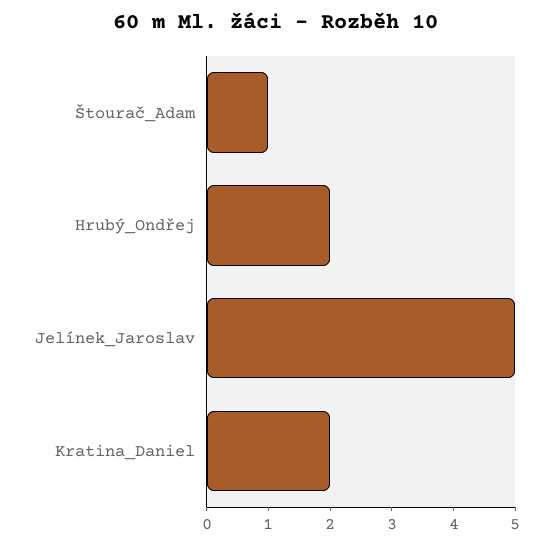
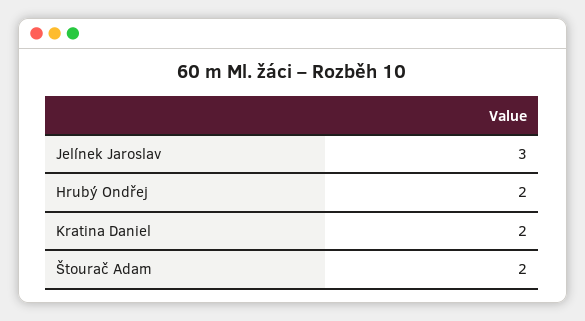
Štourač_Adam: 1 -> 2
Jelínek_Jaroslav: 5 -> 3

